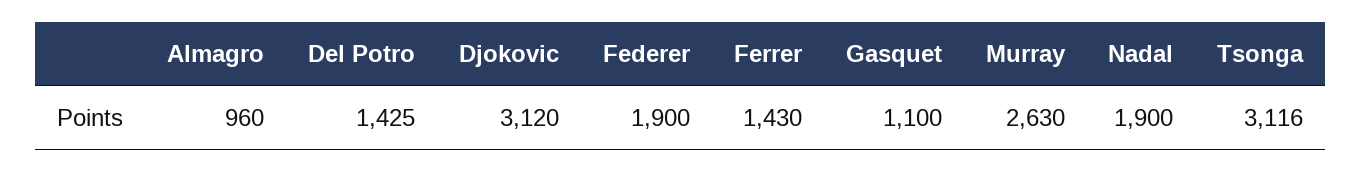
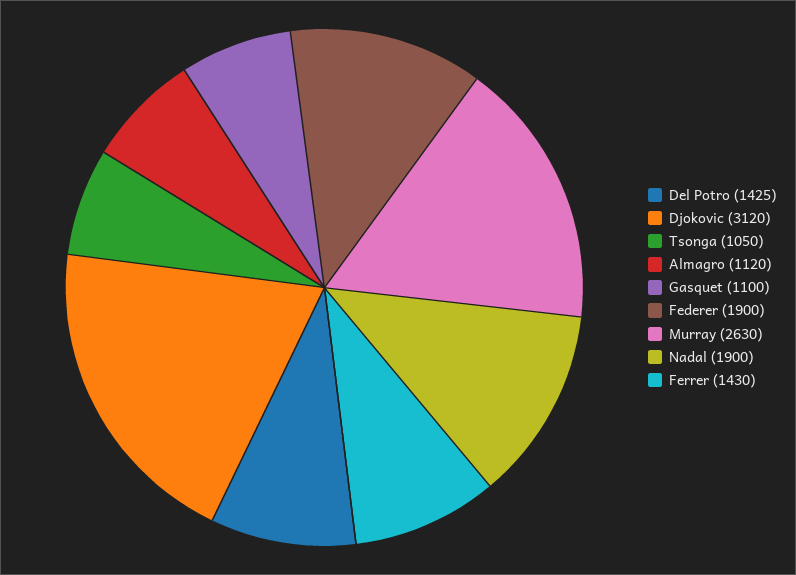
Almagro: 960 -> 1120
Tsonga: 3116 -> 1050

